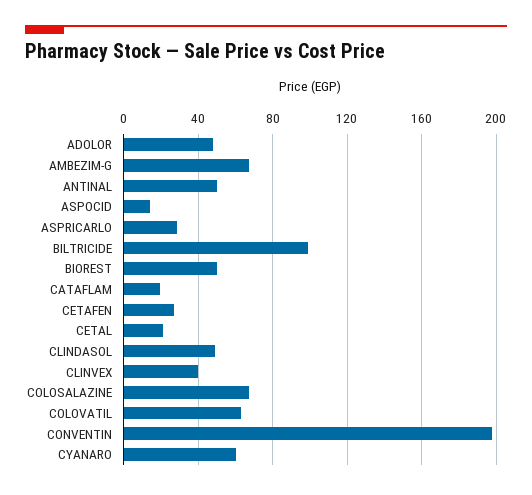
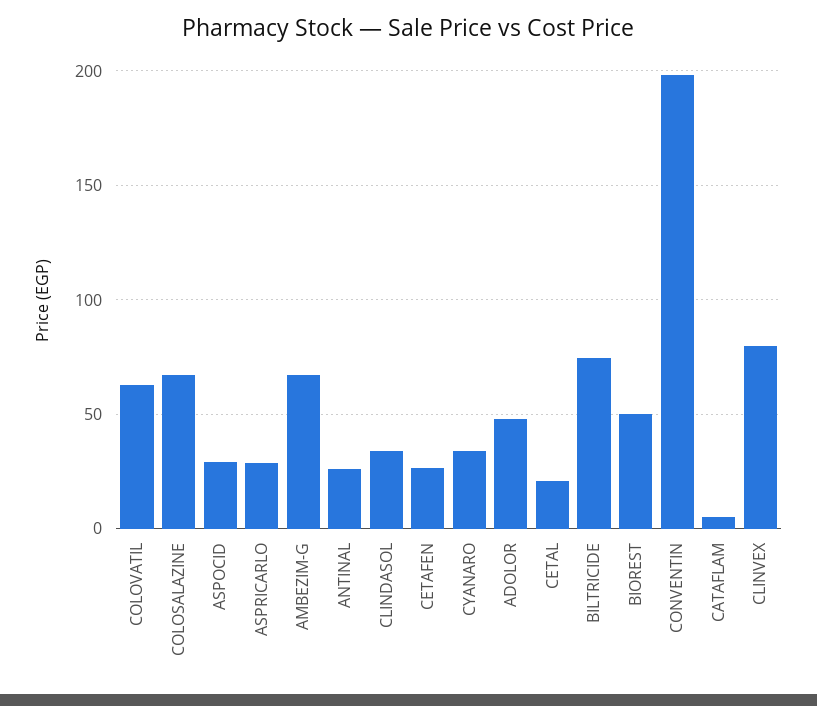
ANTINAL: 50 -> 25
ASPOCID: 15 -> 30
BILTRICIDE: 100 -> 75
CATAFLAM: 20 -> 5
CLINDASOL: 50 -> 35
CLINVEX: 40 -> 80
CYANARO: 60 -> 35

